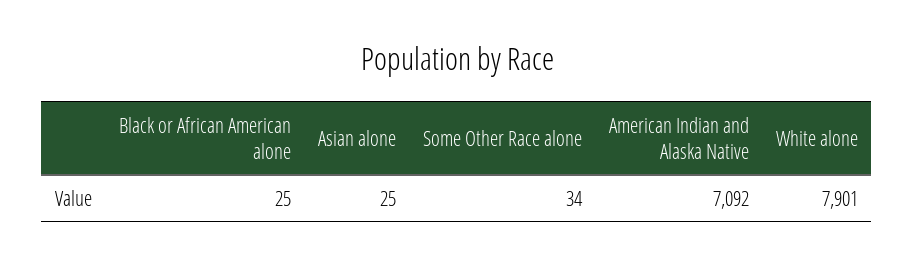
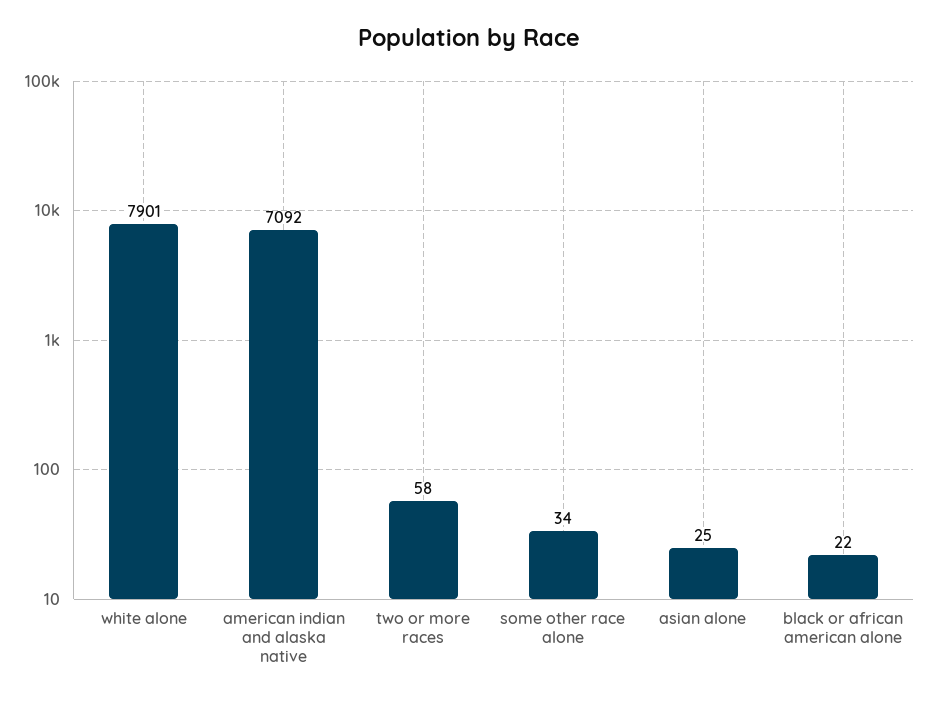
Black or African American alone: 25 -> 22
two or more races: none -> 58

